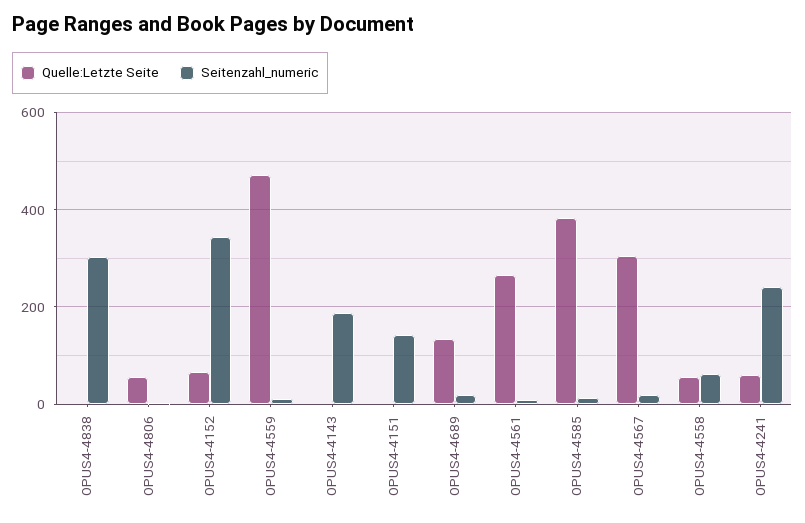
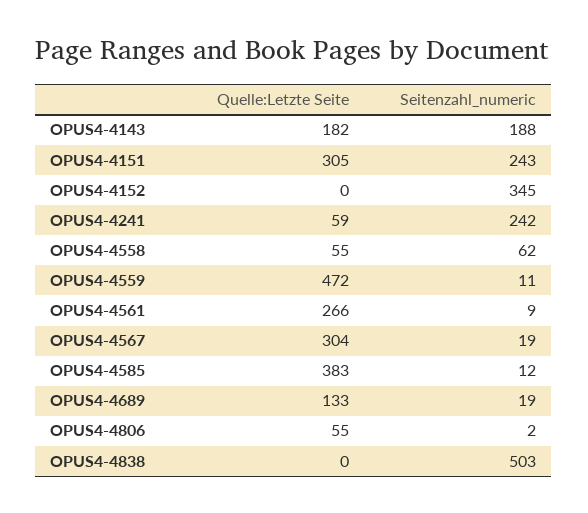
Seitenzahl_numeric, OPUS4-4838: 300 -> 503
Quelle:Letzte Seite, OPUS4-4152: 60 -> 0
Quelle:Letzte Seite, OPUS4-4143: 0 -> 182
Quelle:Letzte Seite, OPUS4-4151: 0 -> 305
Seitenzahl_numeric, OPUS4-4151: 140 -> 243

